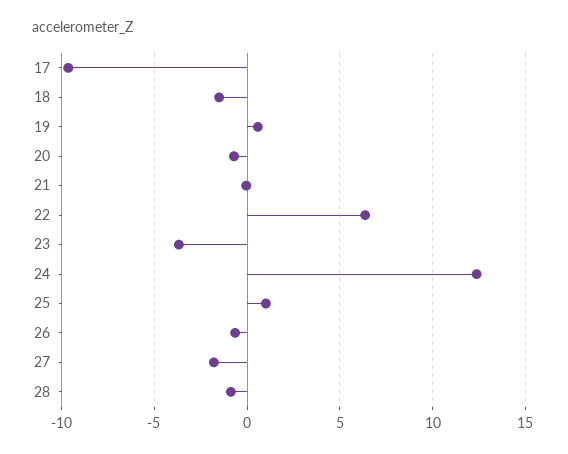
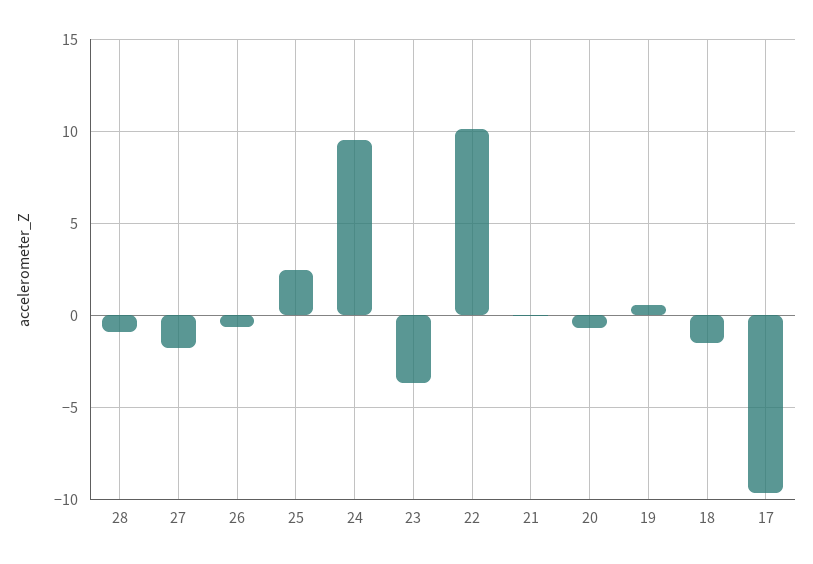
22: 6.5 -> 10
24: 12.5 -> 9.5
25: 1 -> 2.5

